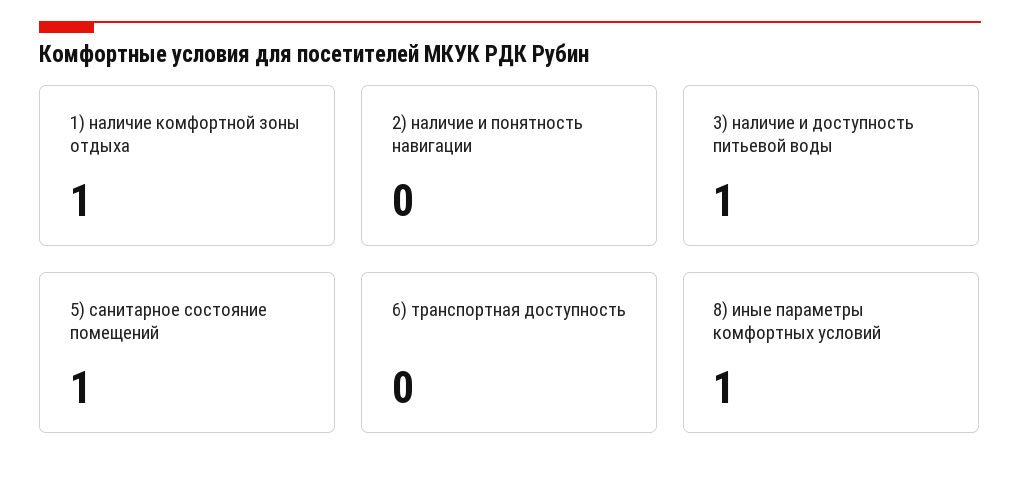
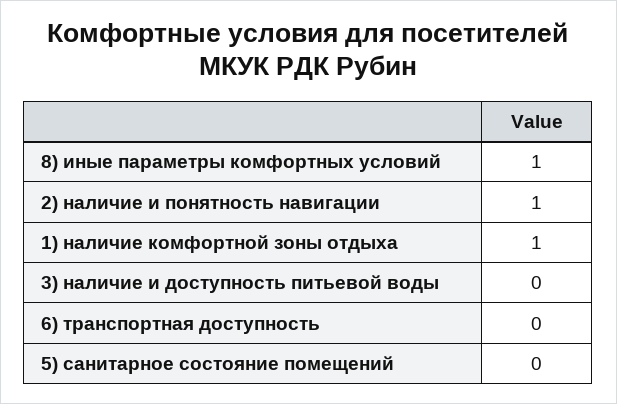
2) наличие и понятность навигации: 0 -> 1
3) наличие и доступность питьевой воды: 1 -> 0
5) санитарное состояние помещений: 1 -> 0

